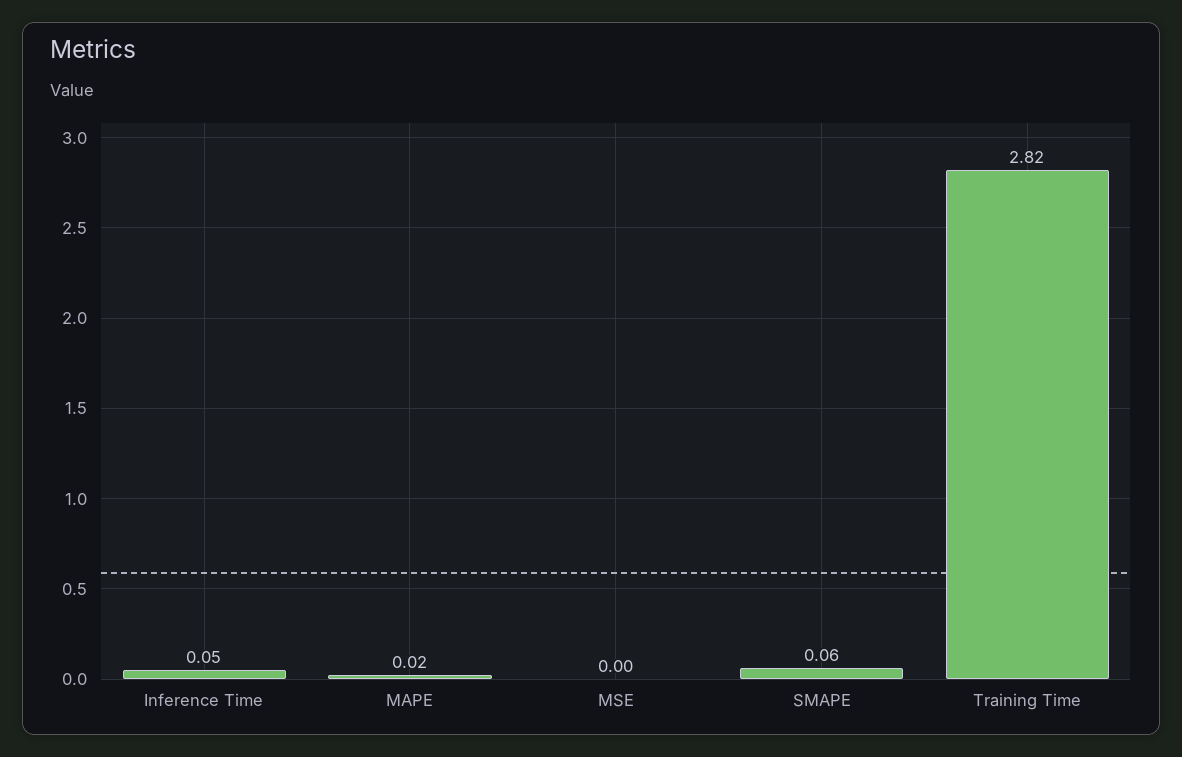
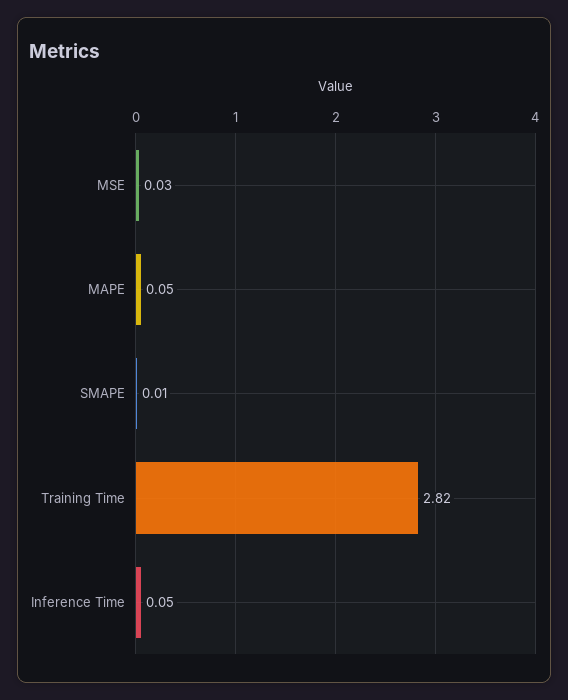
MAPE: 0.02 -> 0.05
MSE: 0 -> 0.03
SMAPE: 0.06 -> 0.01

